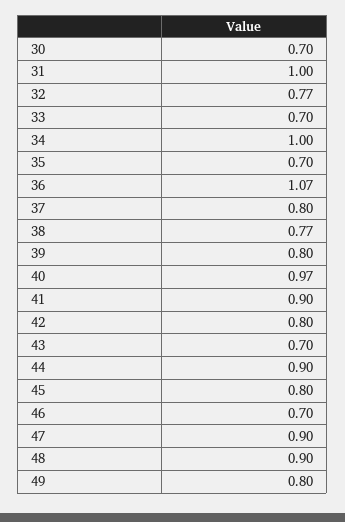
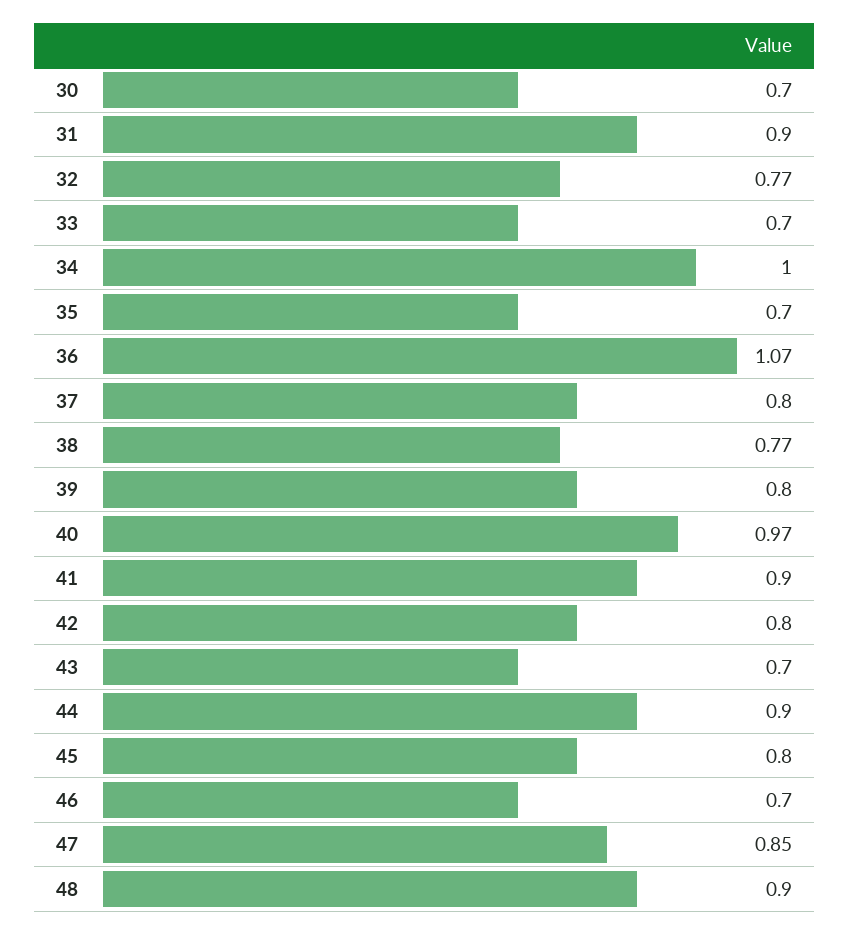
31: 1 -> 0.9
47: 0.9 -> 0.85
49: 0.8 -> none

